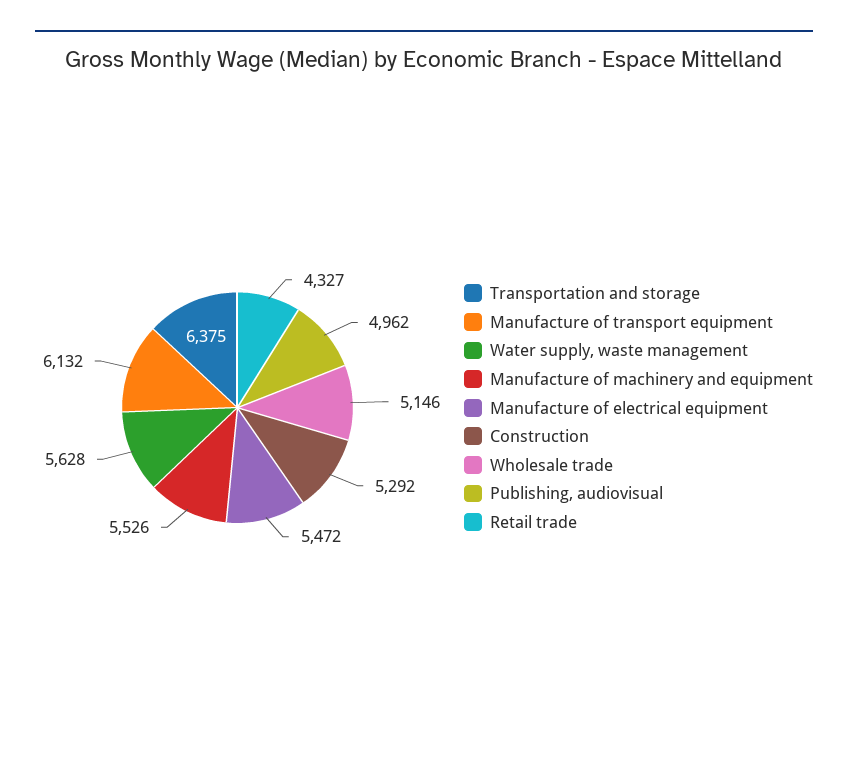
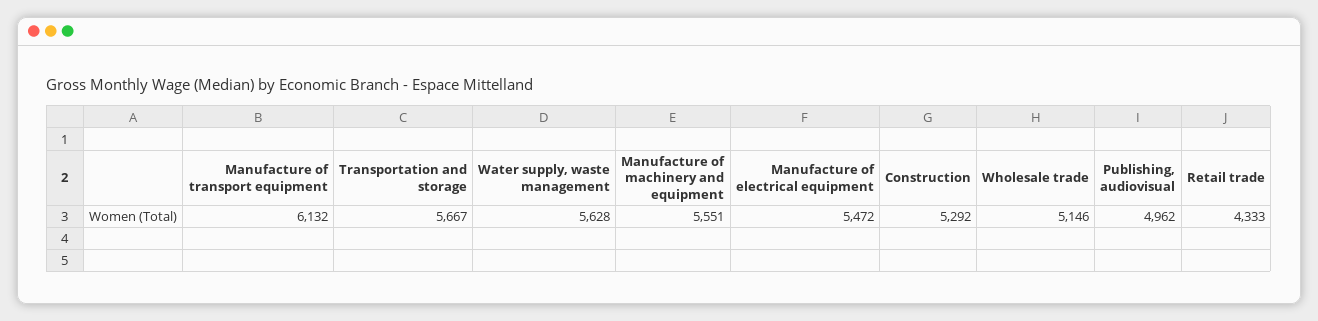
Transportation and storage: 6375 -> 5667
Manufacture of machinery and equipment: 5526 -> 5551
Retail trade: 4327 -> 4333

